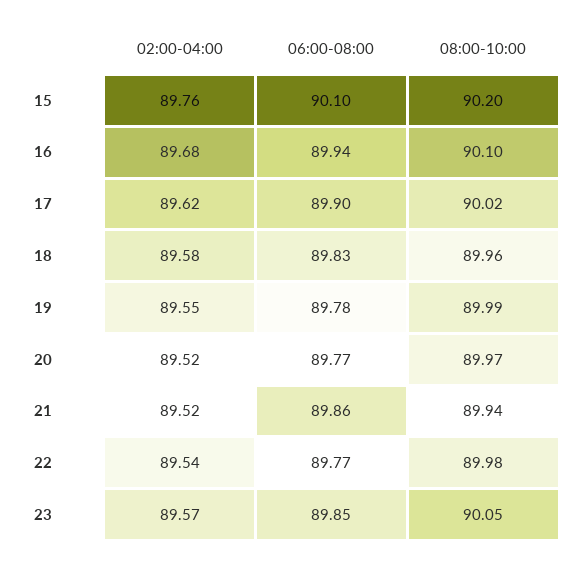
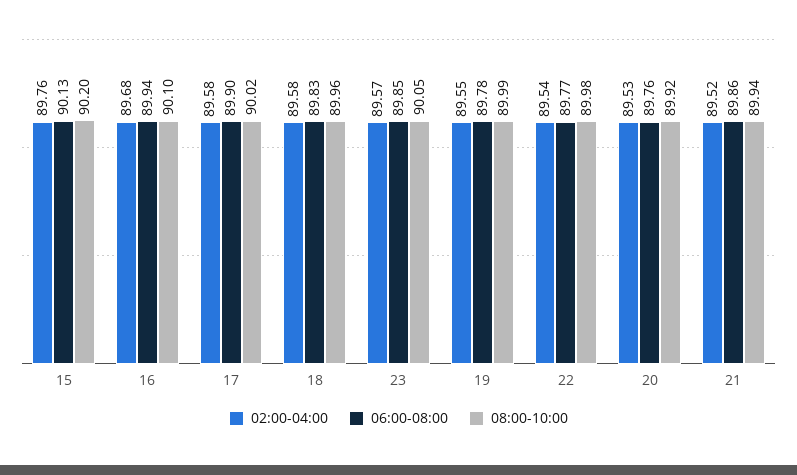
06:00-08:00, 15: 90.1 -> 90.13
02:00-04:00, 17: 89.62 -> 89.58
02:00-04:00, 20: 89.52 -> 89.53
06:00-08:00, 20: 89.77 -> 89.76
08:00-10:00, 20: 89.97 -> 89.92

